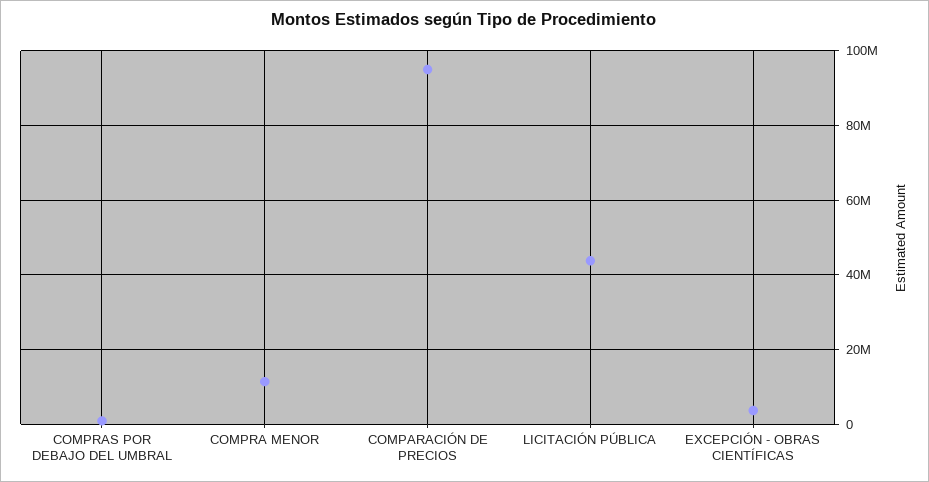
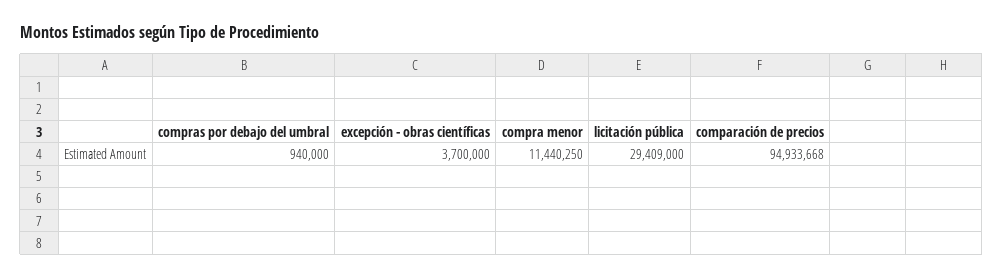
LICITACIÓN PÚBLICA: 44000000 -> 29409000

